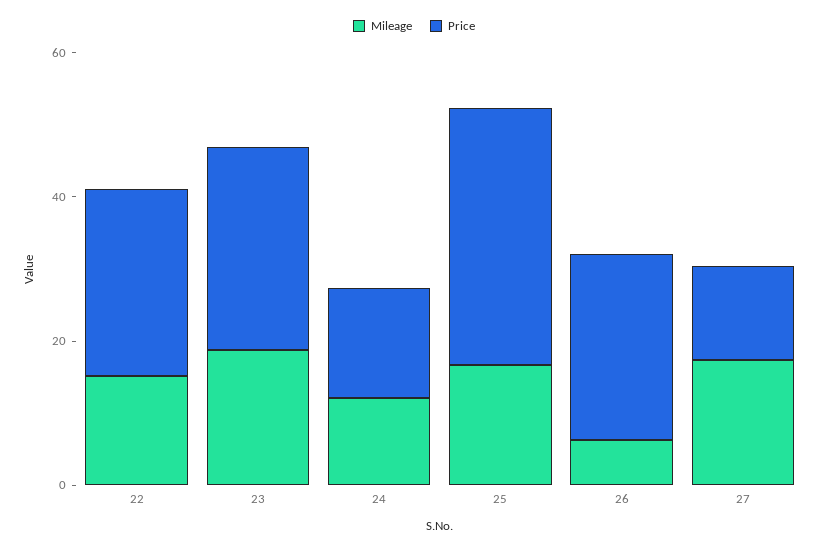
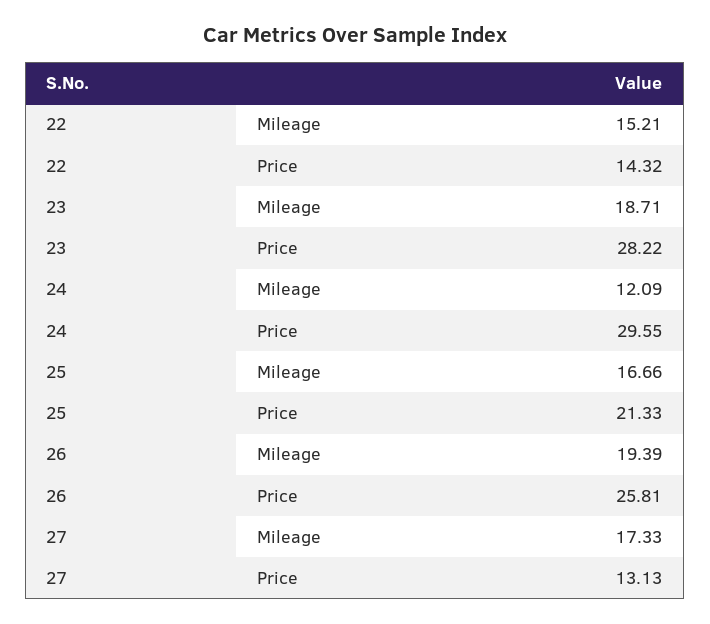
Price, 22: 25 -> 14.32
Price, 24: 15 -> 29.55
Price, 25: 35 -> 21.33
Mileage, 26: 5 -> 19.39

